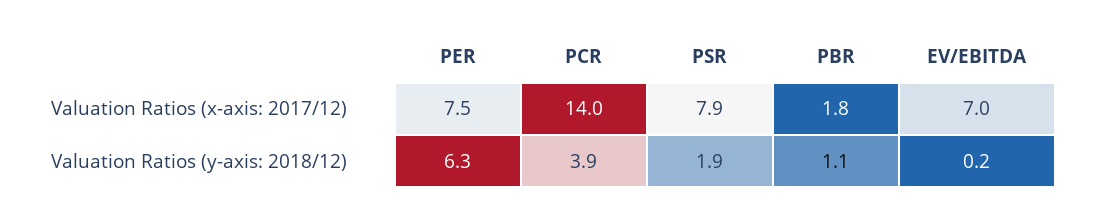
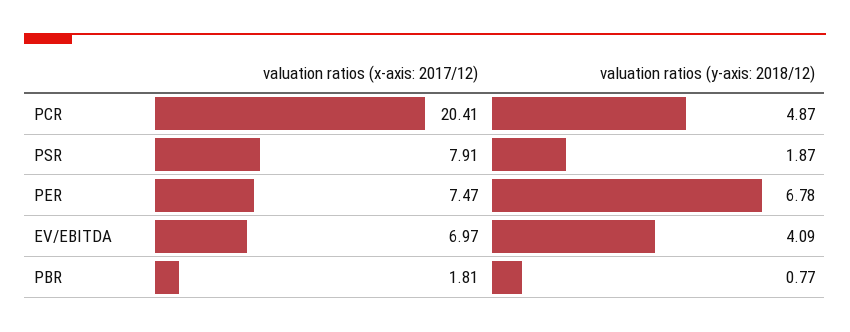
PCR, Valuation Ratios (x-axis: 2017/12): 14 -> 20.41
PER, Valuation Ratios (y-axis: 2018/12): 6.3 -> 6.78
PCR, Valuation Ratios (y-axis: 2018/12): 3.9 -> 4.87
PBR, Valuation Ratios (y-axis: 2018/12): 1.1 -> 0.77
EV/EBITDA, Valuation Ratios (y-axis: 2018/12): 0.2 -> 4.09

